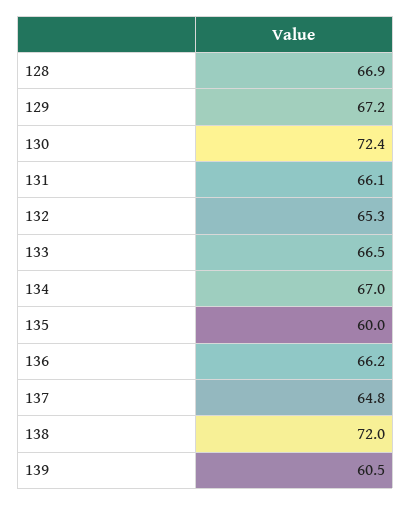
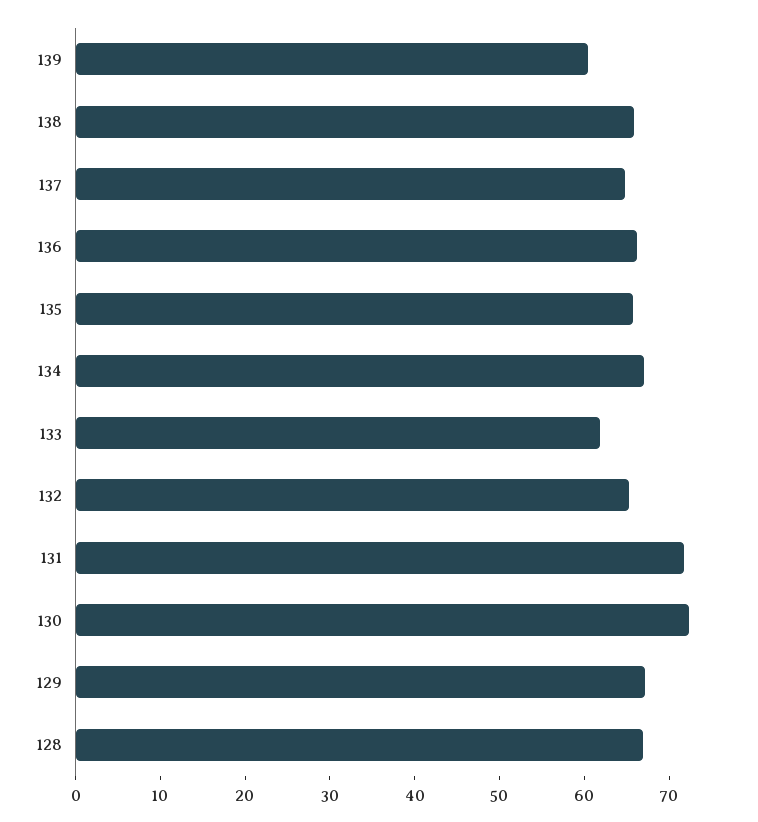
131: 66.1 -> 72
133: 66.5 -> 62
135: 60 -> 66
138: 72 -> 66

